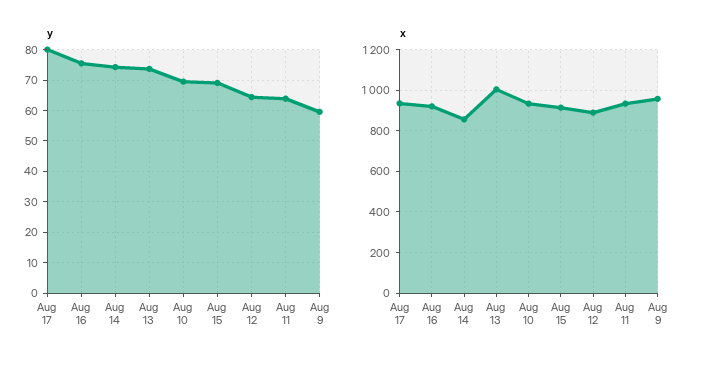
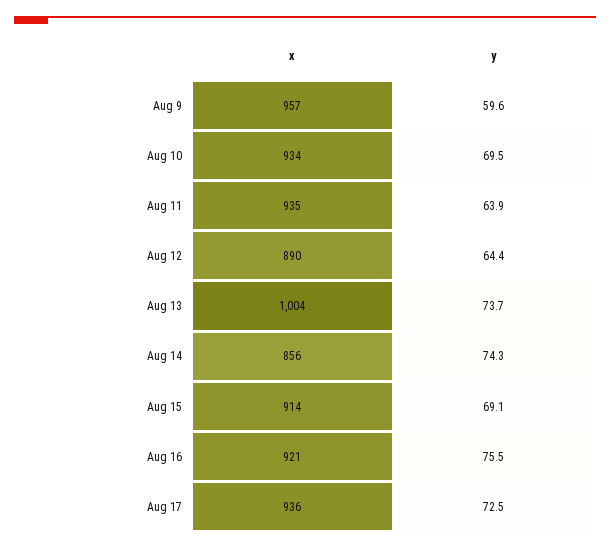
y, Aug 17: 80 -> 72.5

